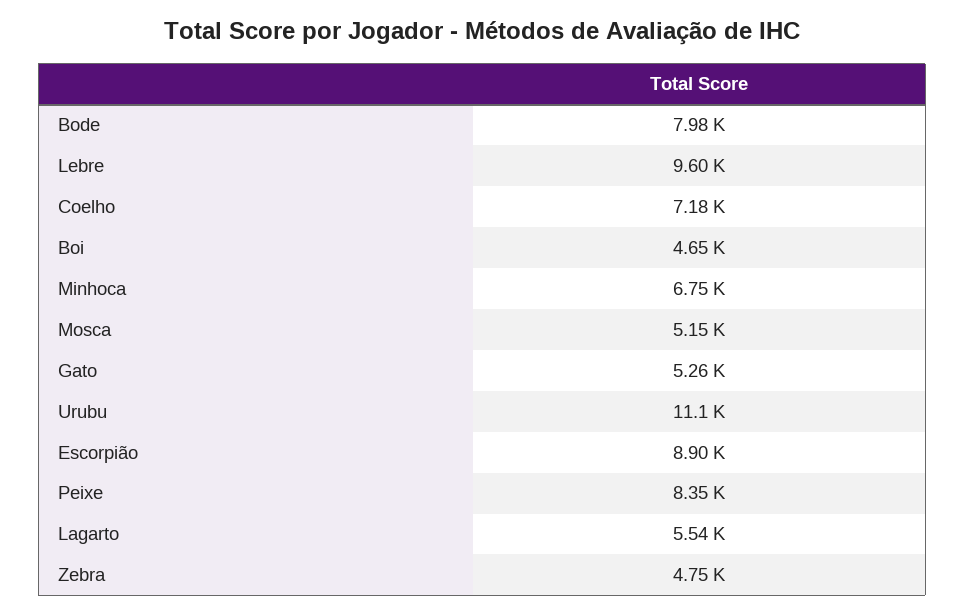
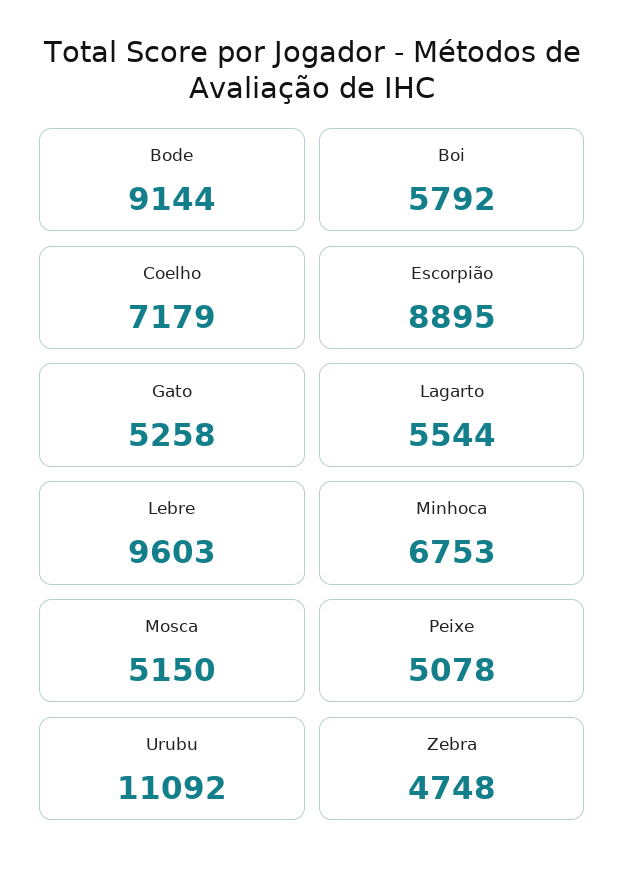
Bode: 7980 -> 9144
Boi: 4650 -> 5792
Peixe: 8350 -> 5078

